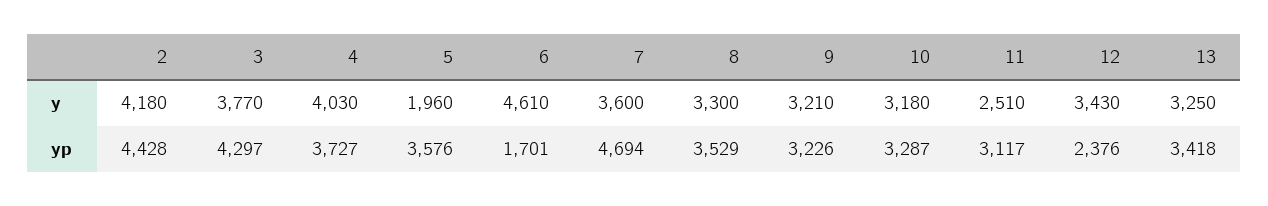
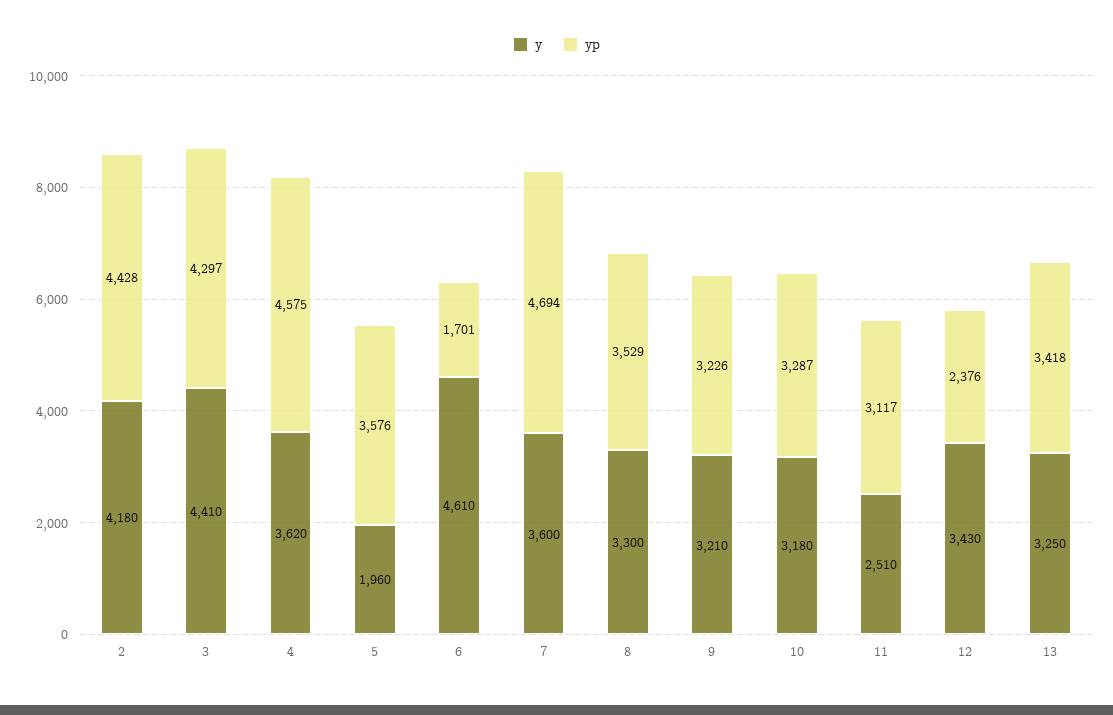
y, 3: 3770 -> 4410
y, 4: 4030 -> 3620
yp, 4: 3727 -> 4575

